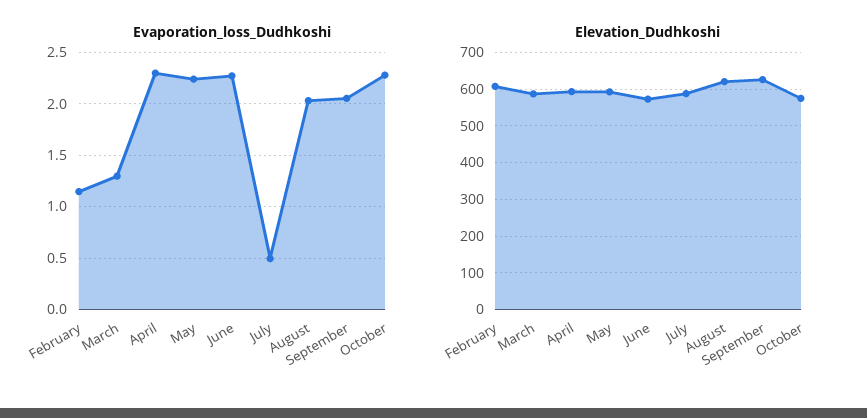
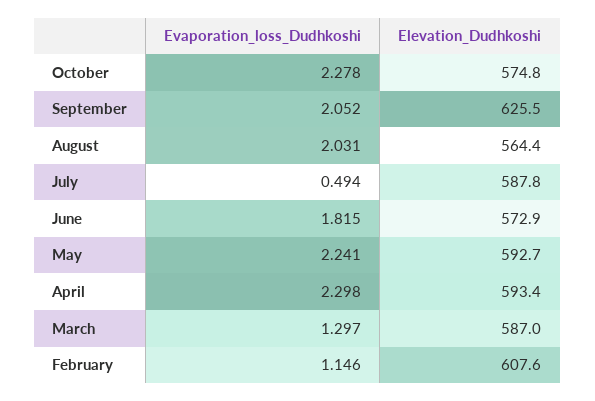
Evaporation_loss_Dudhkoshi, June: 2.3 -> 1.815
Elevation_Dudhkoshi, August: 620 -> 564.4

